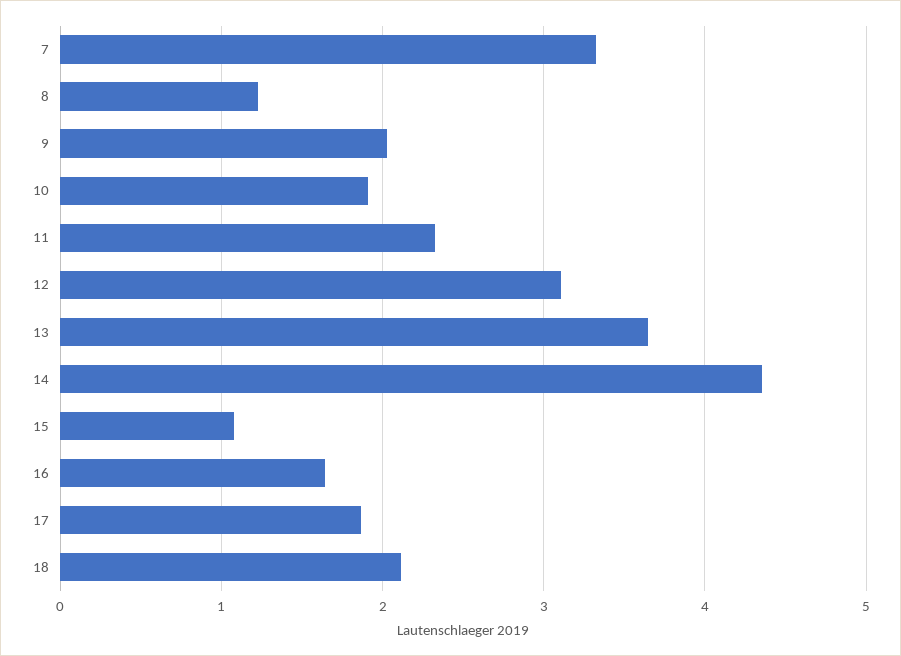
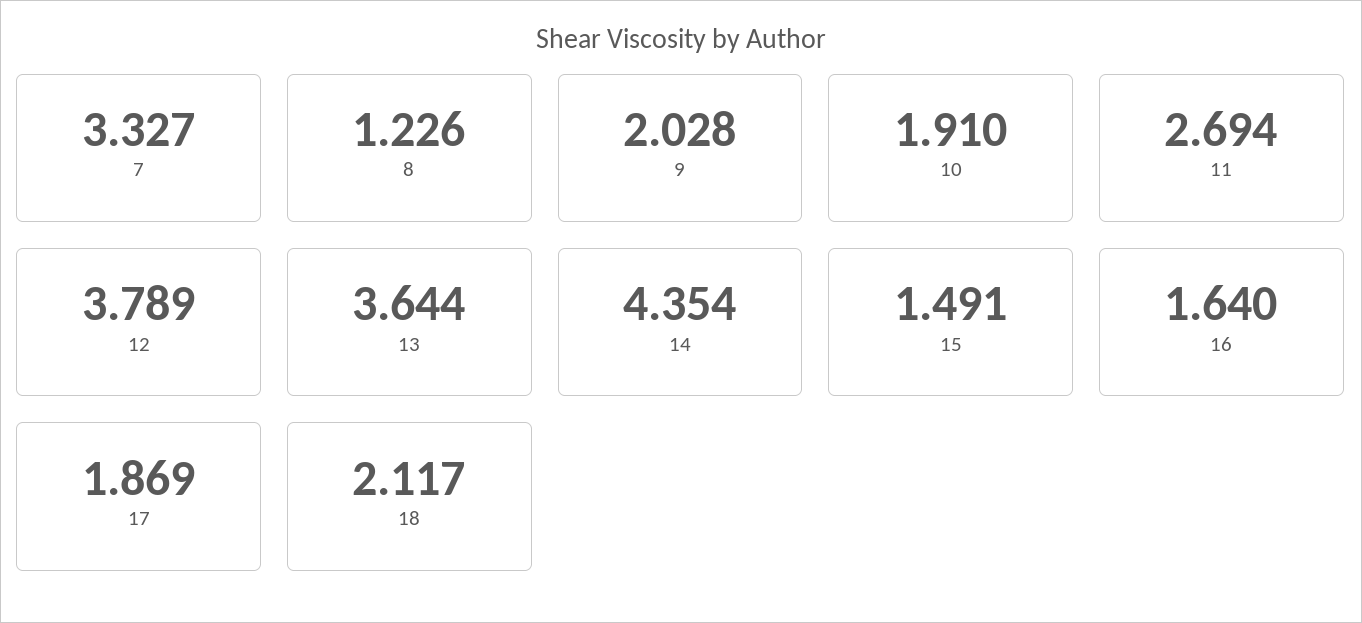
11: 2.3 -> 2.694
12: 3.1 -> 3.789
15: 1.1 -> 1.491

